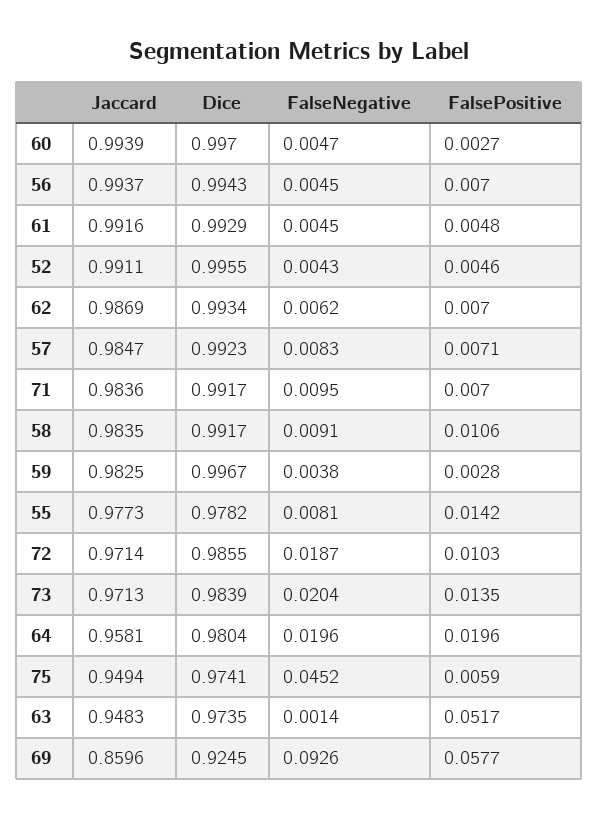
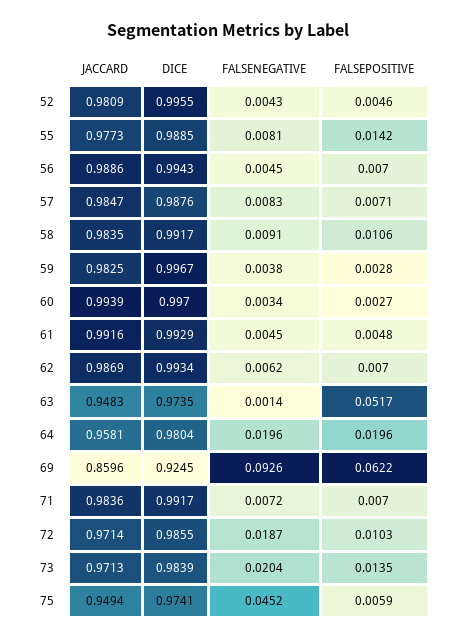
FalseNegative, 60: 0.0047 -> 0.0034
Jaccard, 56: 0.9937 -> 0.9886
Jaccard, 52: 0.9911 -> 0.9809
Dice, 57: 0.9923 -> 0.9876
FalseNegative, 71: 0.0095 -> 0.0072
Dice, 55: 0.9782 -> 0.9885
FalsePositive, 69: 0.0577 -> 0.0622

